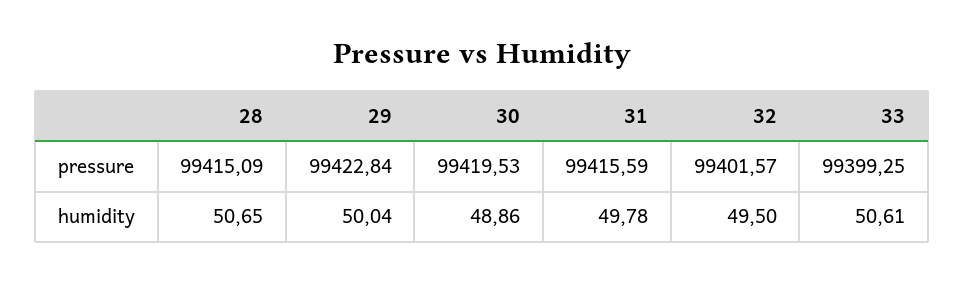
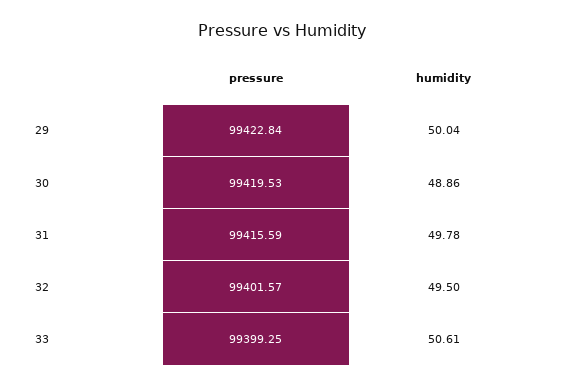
28, pressure: 99415.09 -> none
28, humidity: 50.65 -> none

